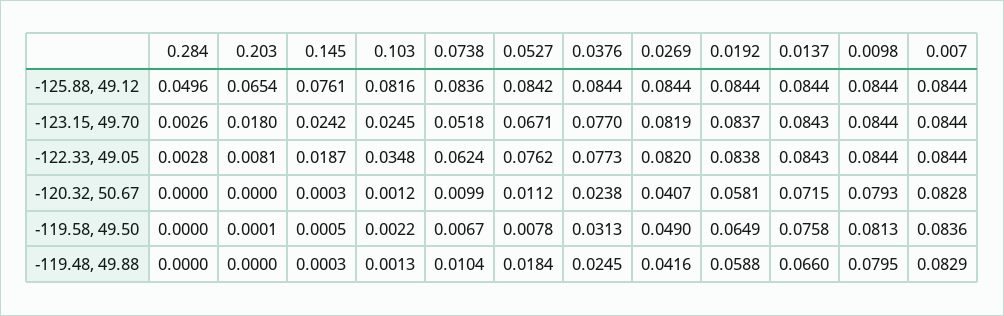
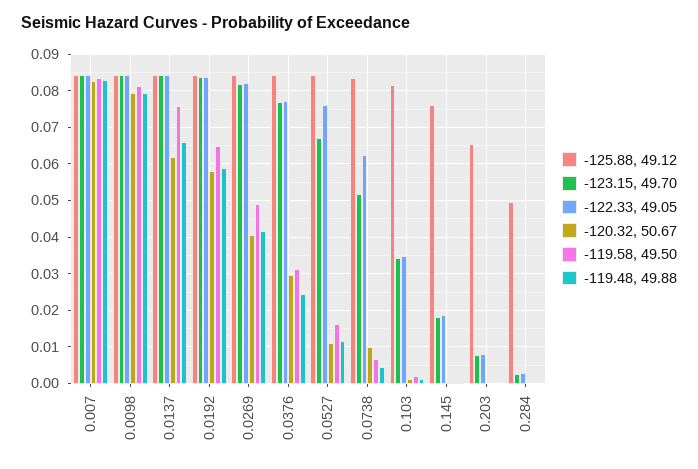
-123.15, 49.70, 0.203: 0.018 -> 0.008
-123.15, 49.70, 0.145: 0.0242 -> 0.018
-123.15, 49.70, 0.103: 0.0245 -> 0.034
-120.32, 50.67, 0.0376: 0.0238 -> 0.03
-120.32, 50.67, 0.0137: 0.0715 -> 0.062
-119.58, 49.50, 0.0527: 0.0078 -> 0.016
-119.48, 49.88, 0.0738: 0.0104 -> 0.004
-119.48, 49.88, 0.0527: 0.0184 -> 0.012

